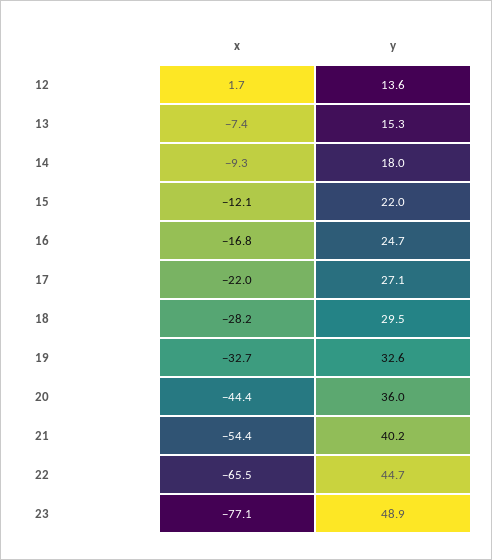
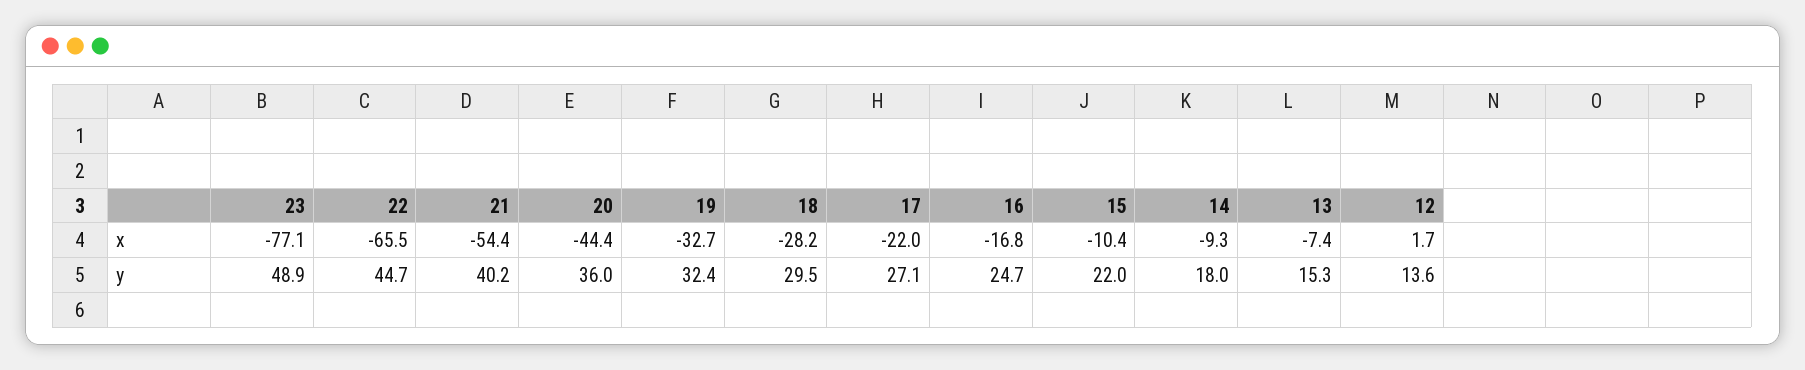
x, 15: -12.1 -> -10.4
y, 19: 32.6 -> 32.4

